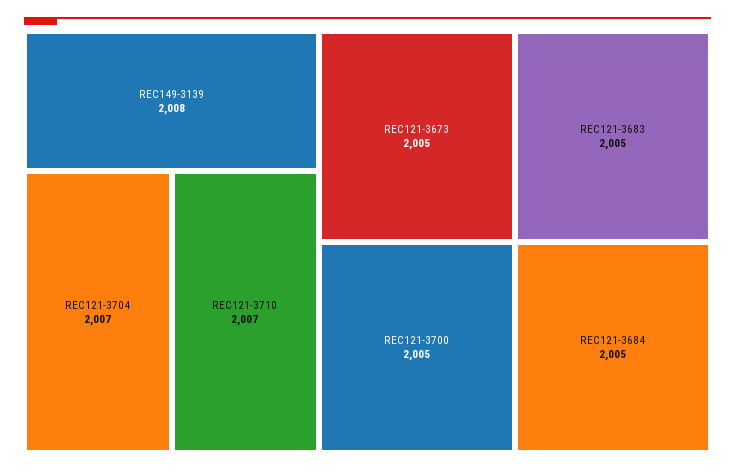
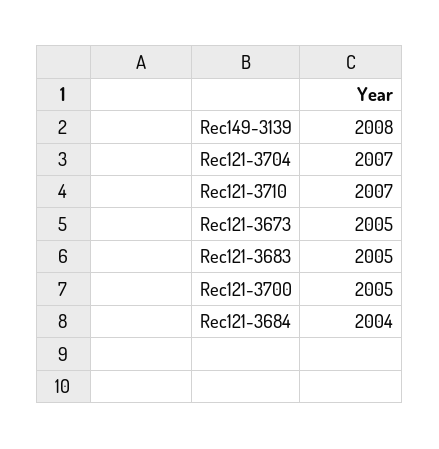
REC121-3684: 2005 -> 2004

